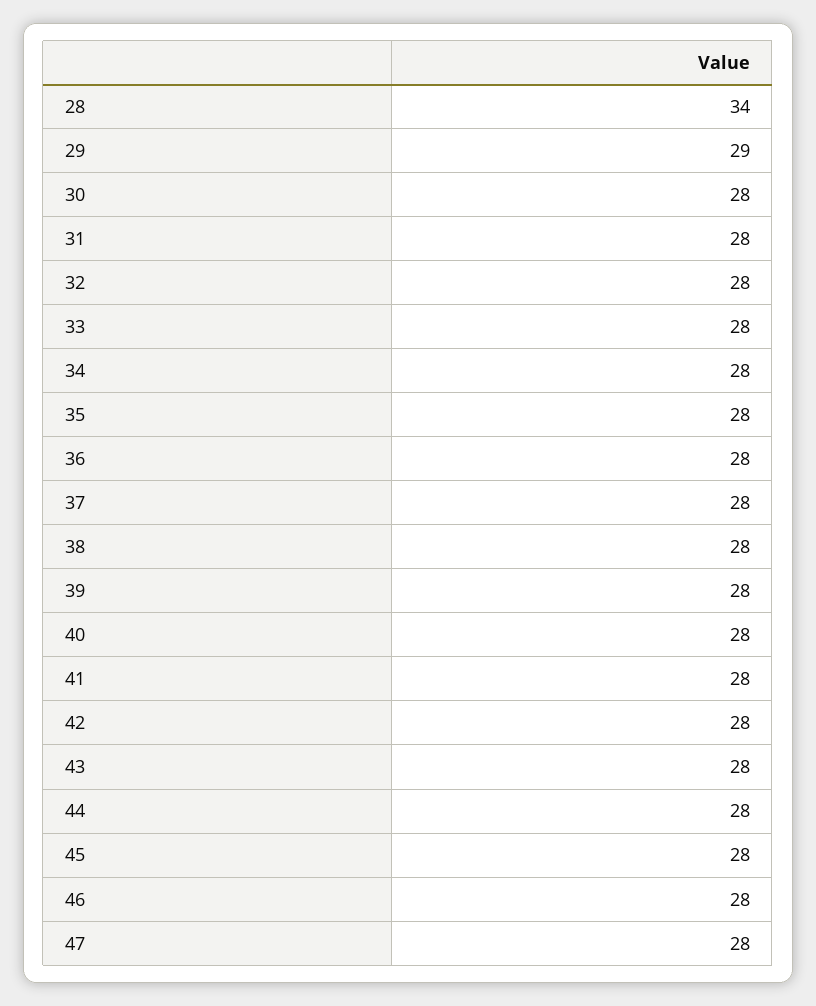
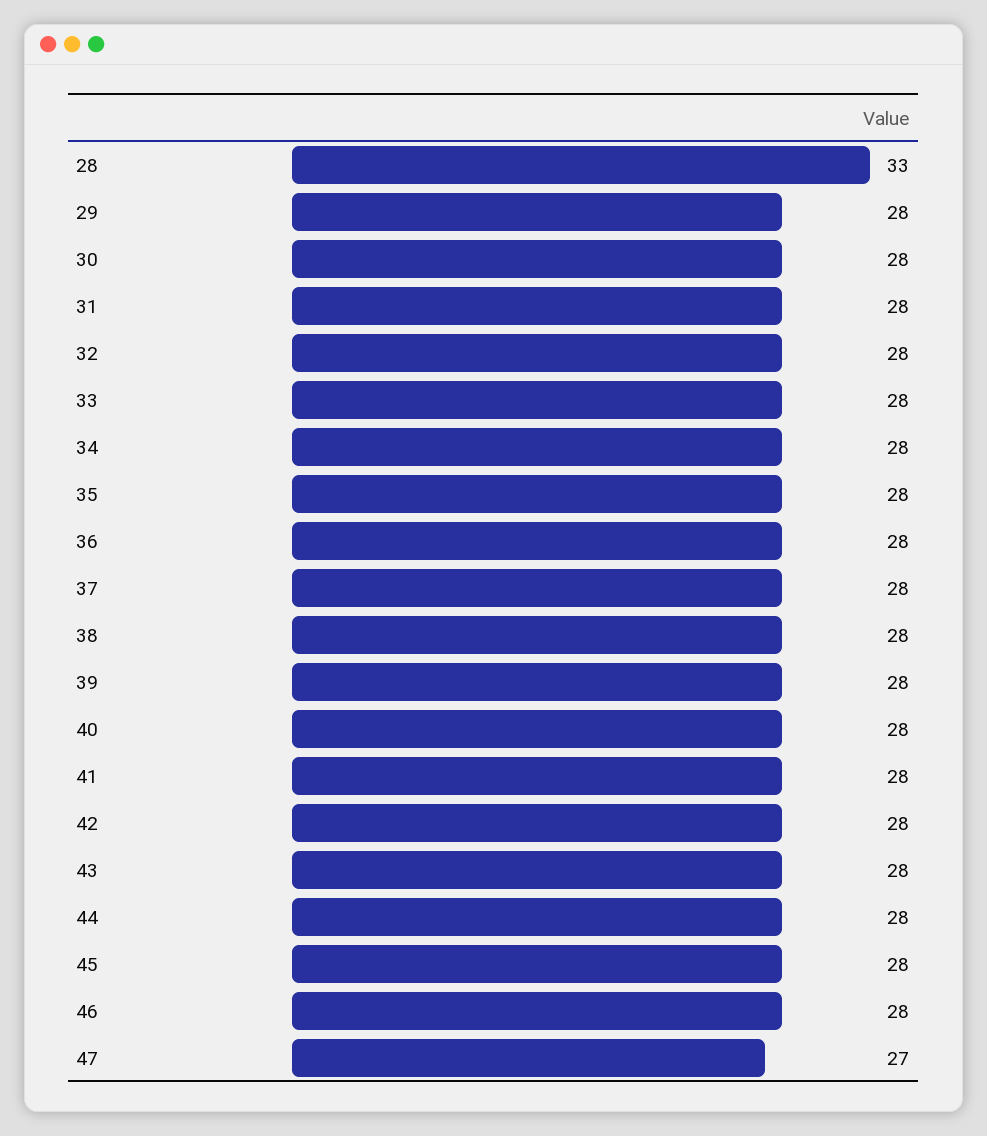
28: 34 -> 33
29: 29 -> 28
47: 28 -> 27

